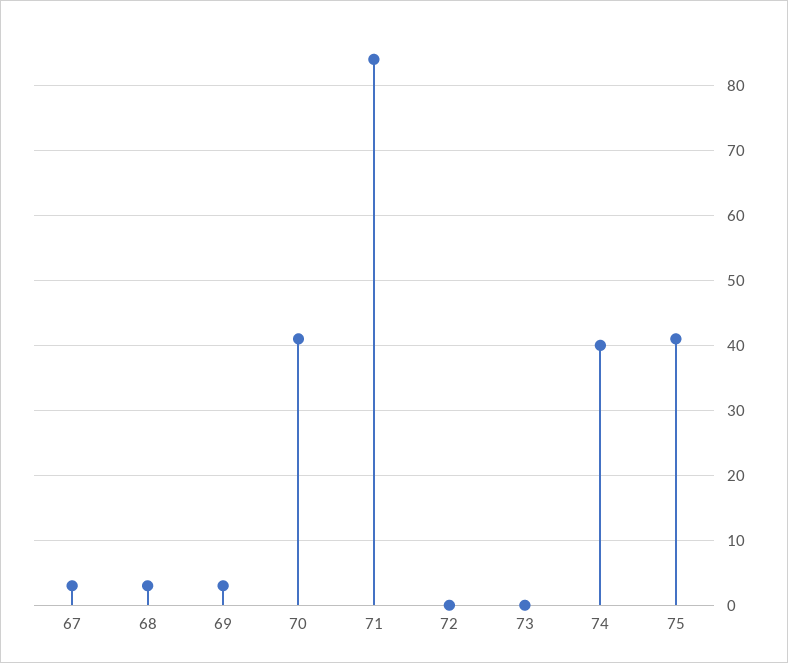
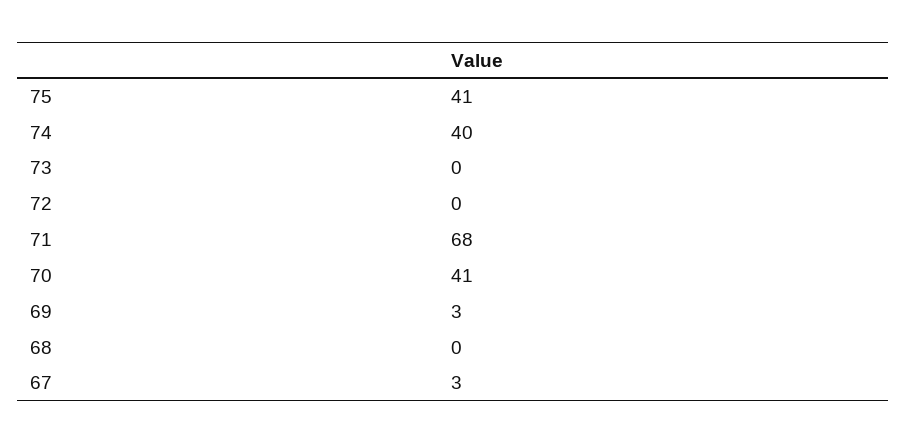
68: 3 -> 0
71: 84 -> 68

